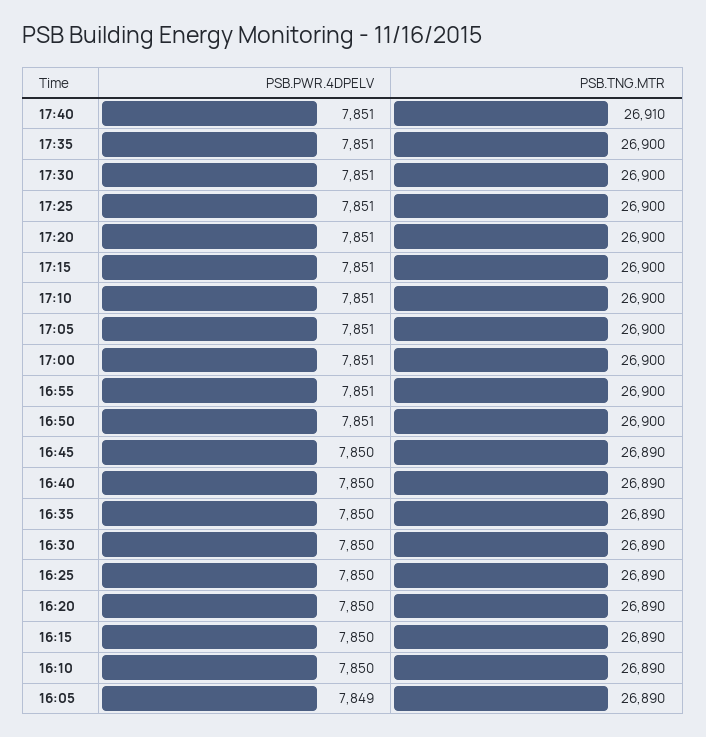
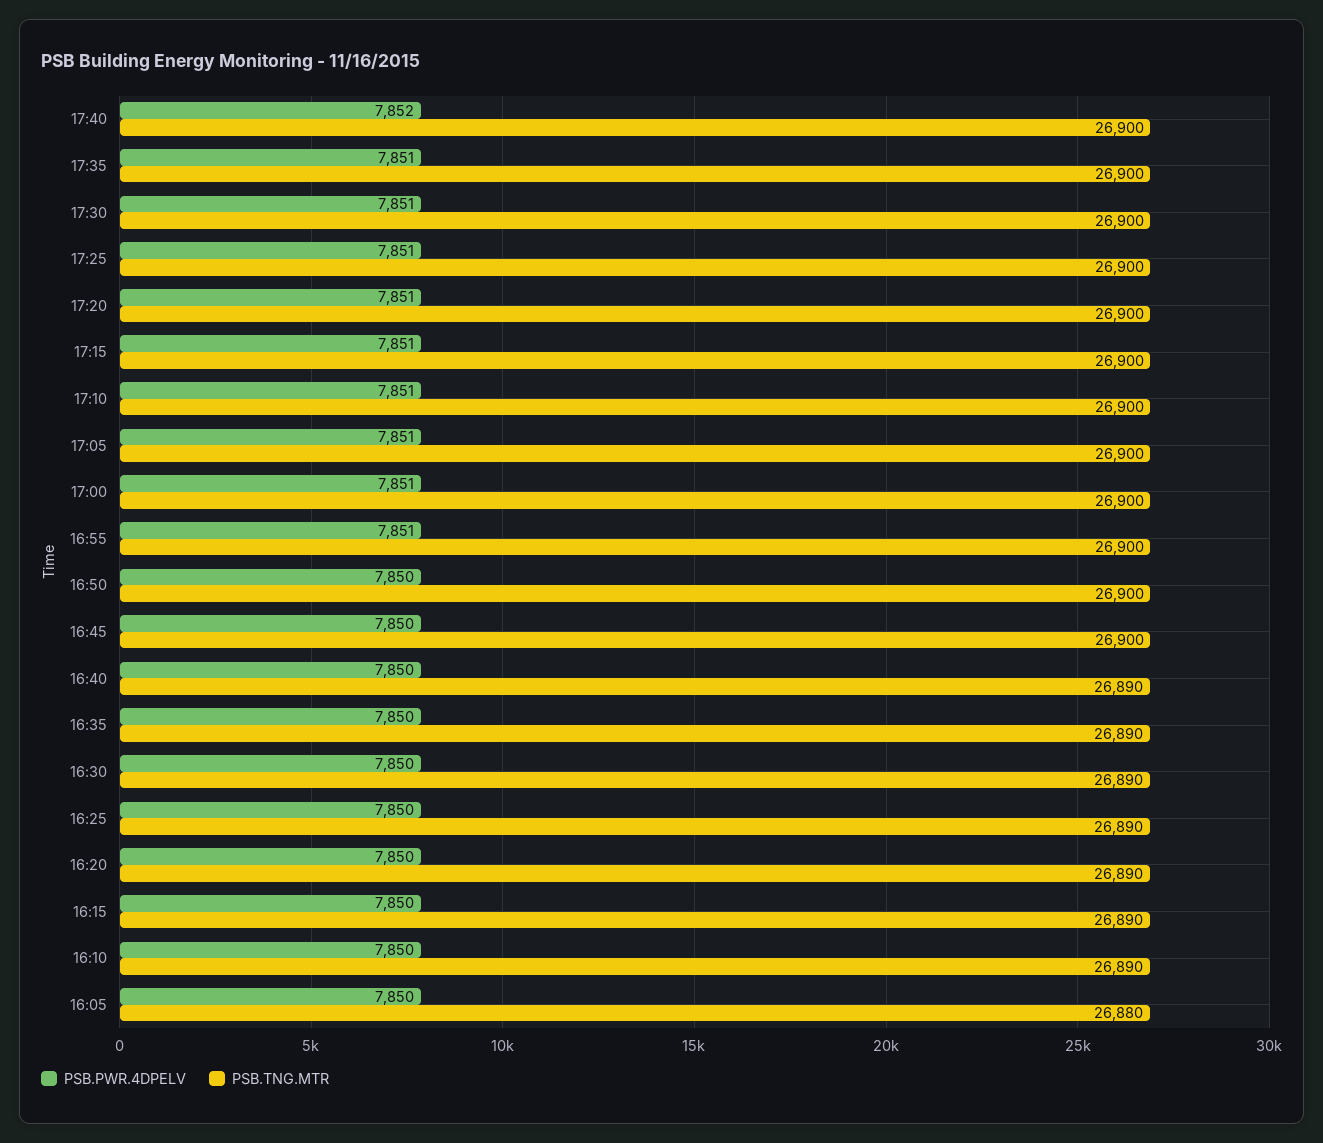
PSB.PWR.4DPELV, 17:40: 7851 -> 7852
PSB.TNG.MTR, 17:40: 26910 -> 26900
PSB.PWR.4DPELV, 16:50: 7851 -> 7850
PSB.TNG.MTR, 16:45: 26890 -> 26900
PSB.PWR.4DPELV, 16:05: 7849 -> 7850
PSB.TNG.MTR, 16:05: 26890 -> 26880

